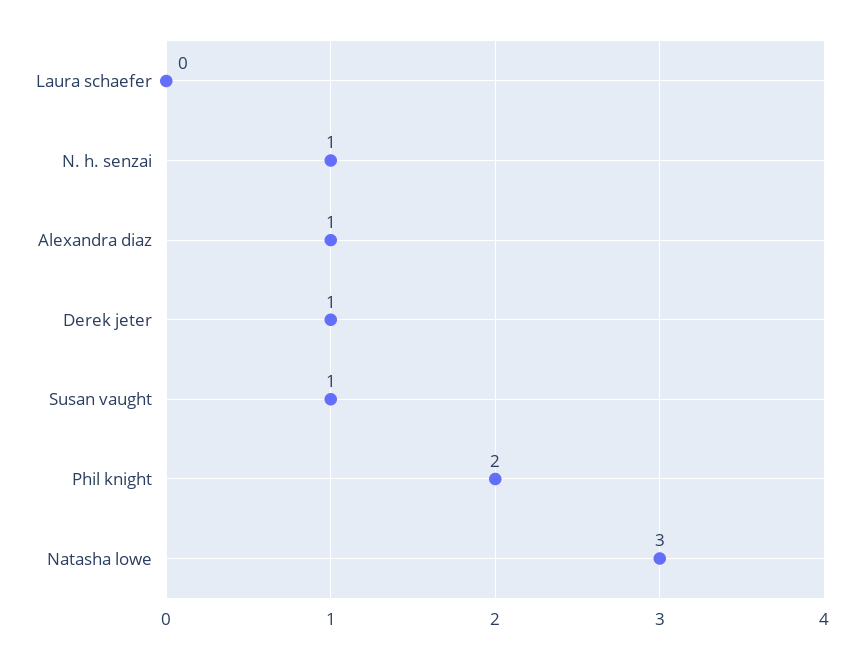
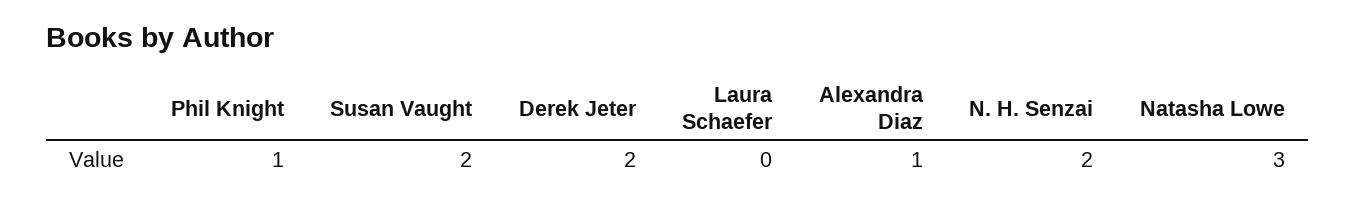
N. h. senzai: 1 -> 2
Derek jeter: 1 -> 2
Susan vaught: 1 -> 2
Phil knight: 2 -> 1

